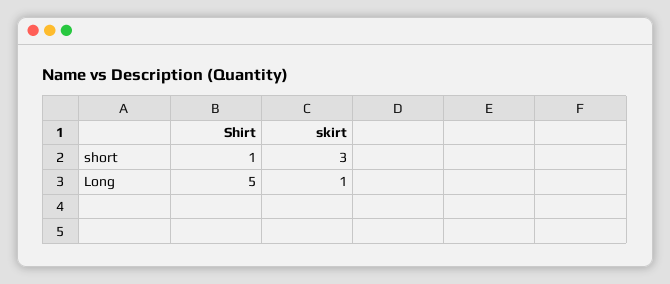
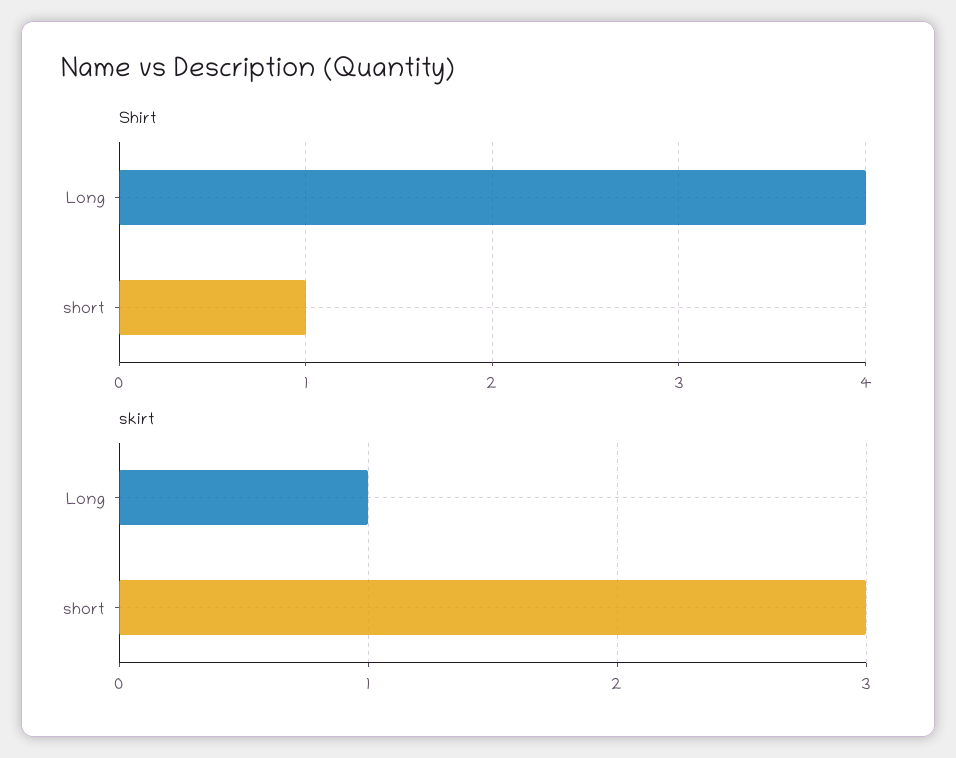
Shirt, Long: 5 -> 4

